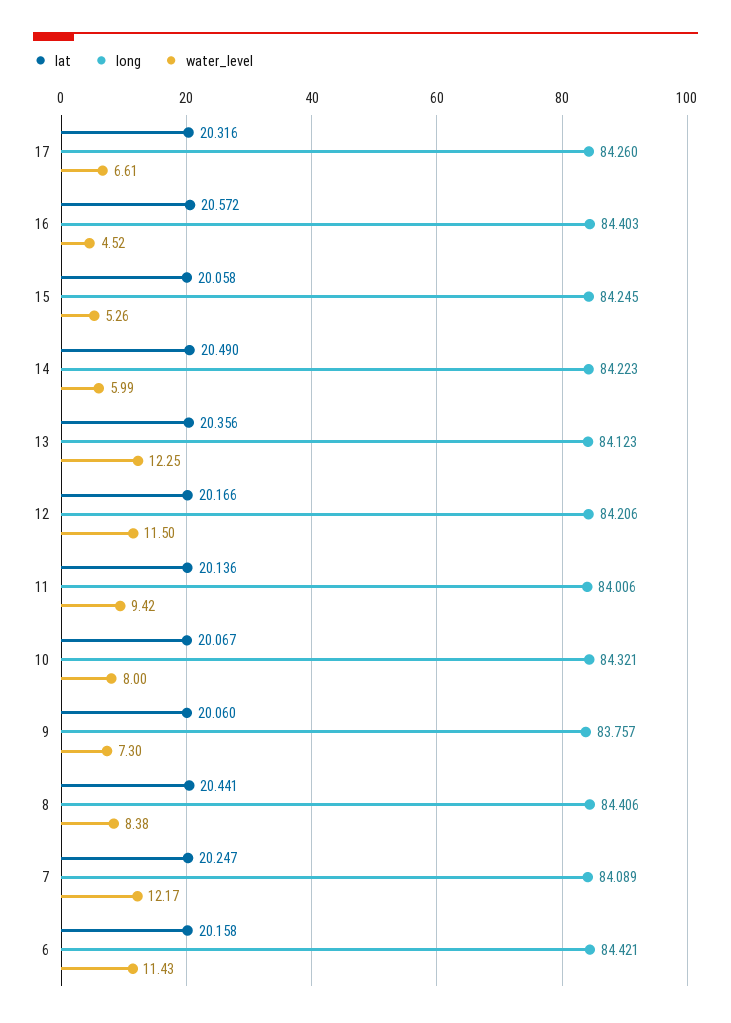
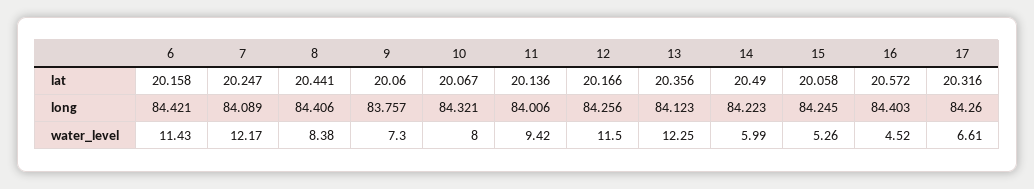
long, 12: 84.206 -> 84.256

